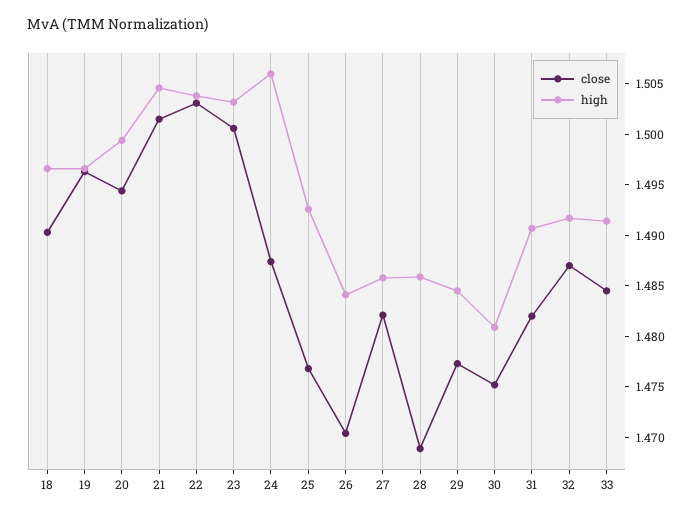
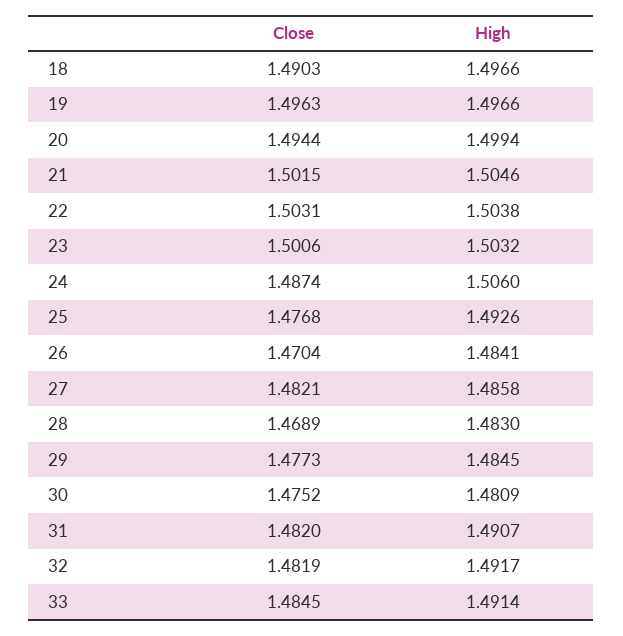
high, 28: 1.486 -> 1.483
close, 32: 1.487 -> 1.4819

